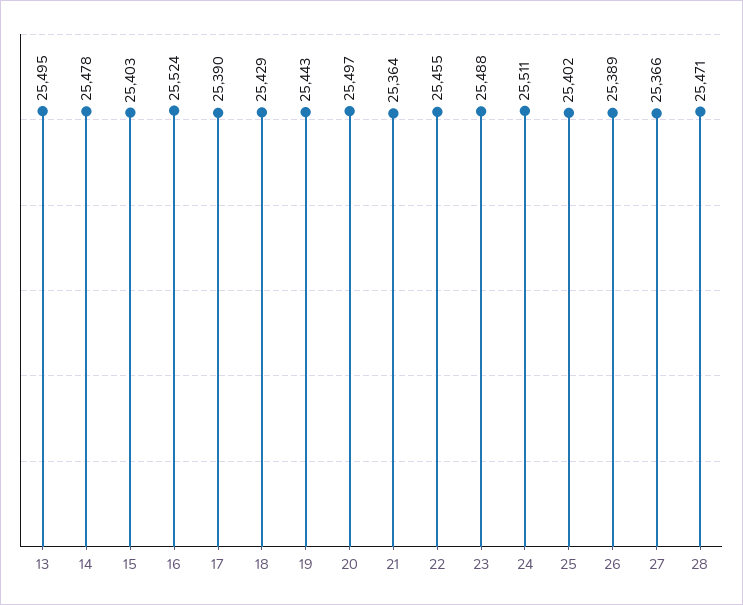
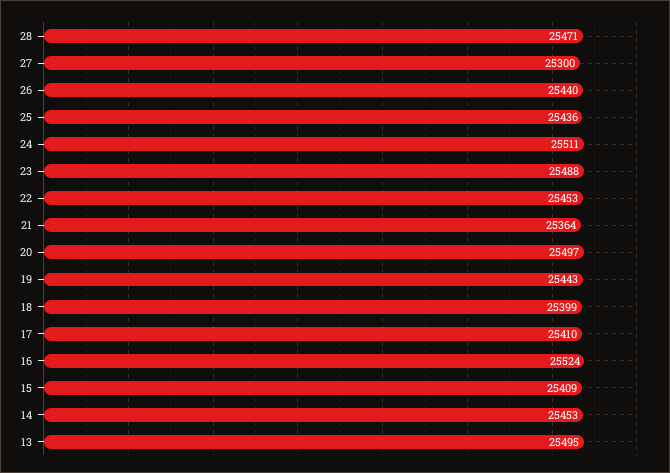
14: 25478 -> 25453
15: 25403 -> 25409
17: 25390 -> 25410
18: 25429 -> 25399
22: 25455 -> 25453
25: 25402 -> 25436
26: 25389 -> 25440
27: 25366 -> 25300

